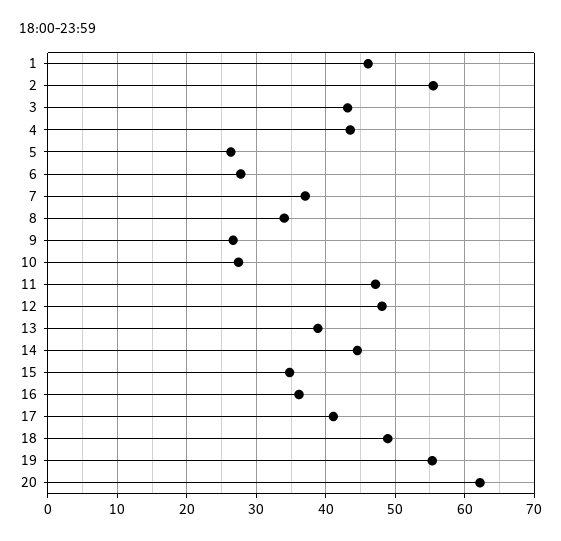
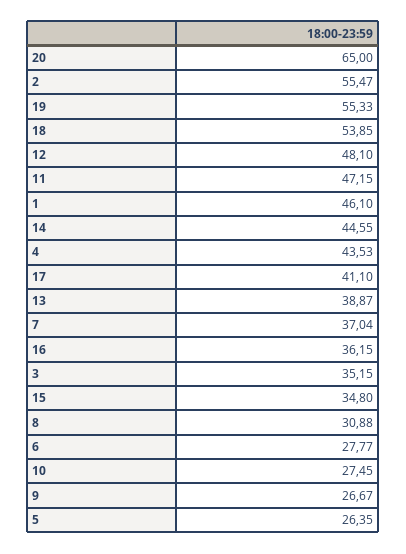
3: 43 -> 35.15
8: 34 -> 30.88
18: 49 -> 53.85
20: 62 -> 65

